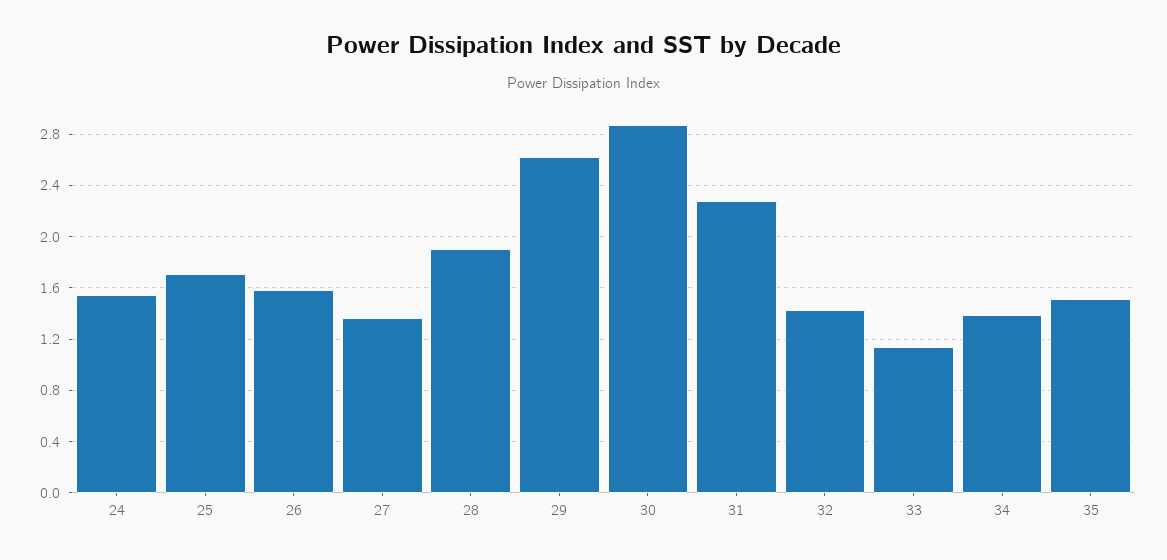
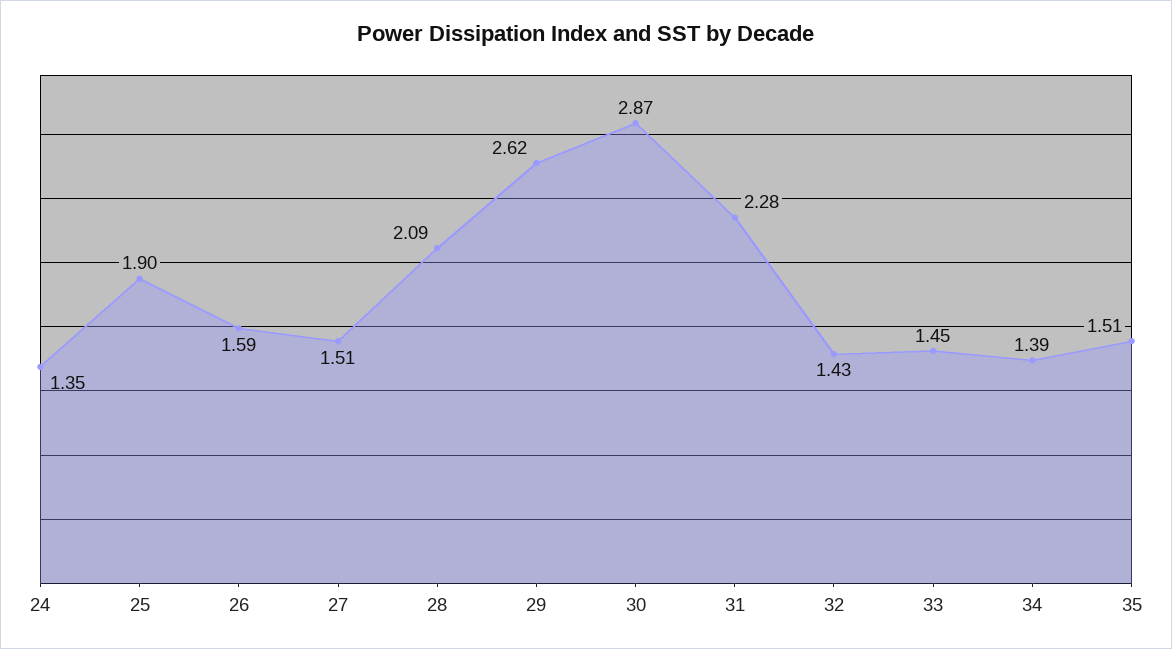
24: 1.55 -> 1.35
25: 1.7 -> 1.9
27: 1.35 -> 1.51
28: 1.9 -> 2.09
33: 1.15 -> 1.45

